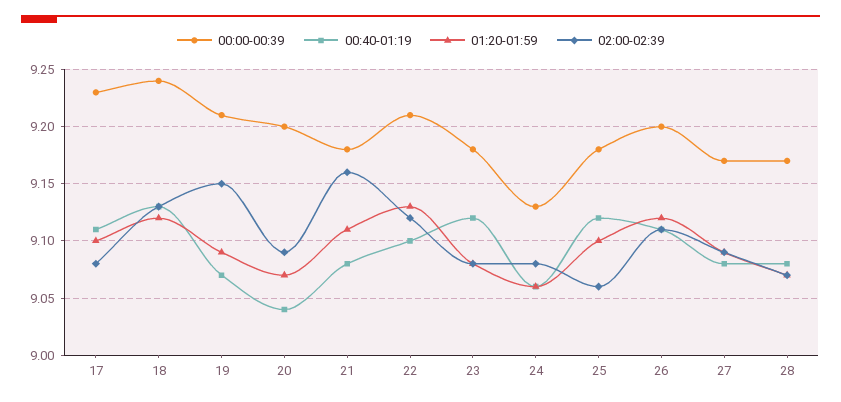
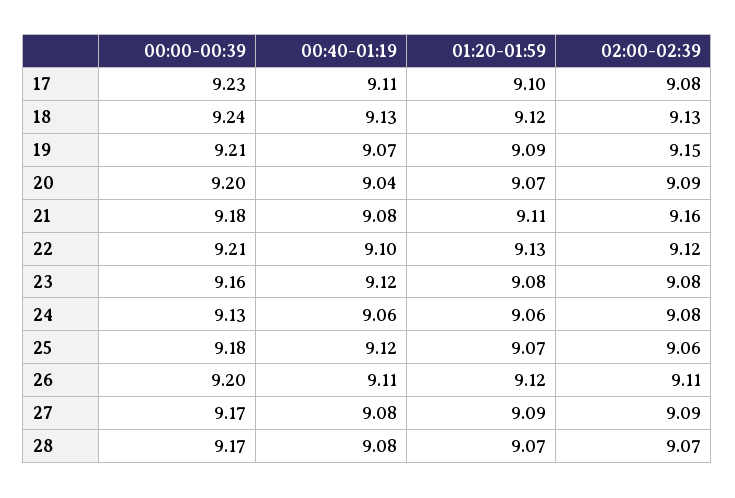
00:00-00:39, 23: 9.18 -> 9.16
01:20-01:59, 25: 9.1 -> 9.07

